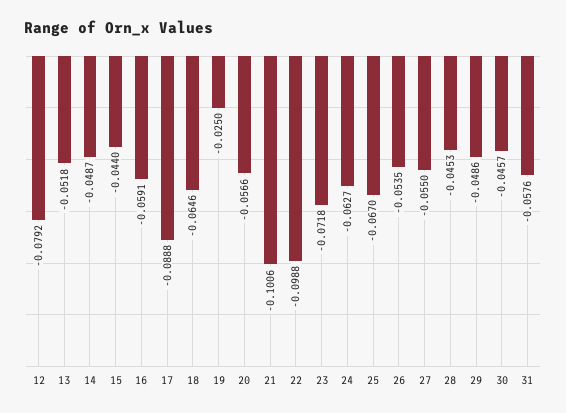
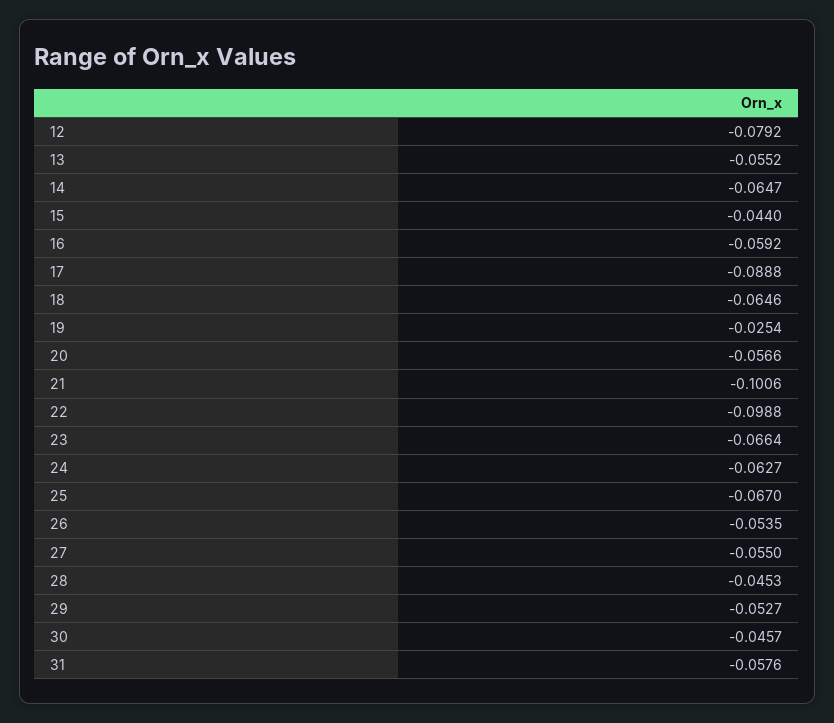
13: -0.0518 -> -0.0552
14: -0.0487 -> -0.0647
16: -0.0591 -> -0.0592
19: -0.025 -> -0.0254
23: -0.0718 -> -0.0664
29: -0.0486 -> -0.0527

